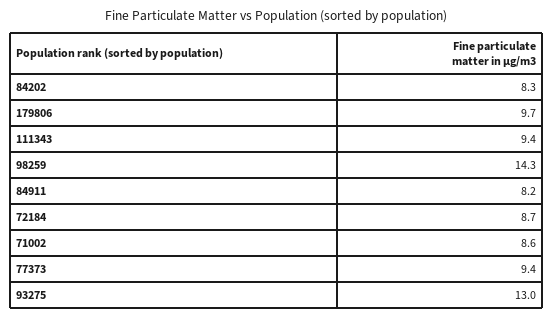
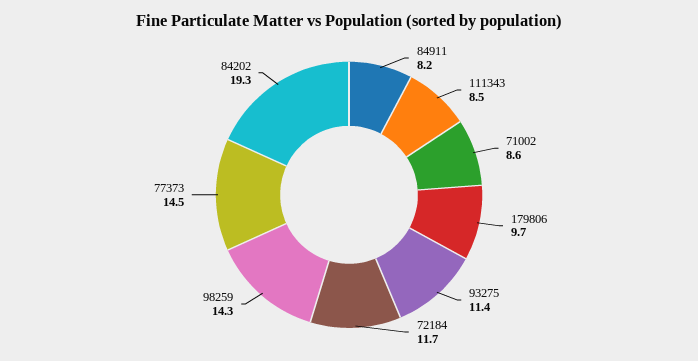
84202: 8.3 -> 19.3
111343: 9.4 -> 8.5
72184: 8.7 -> 11.7
77373: 9.4 -> 14.5
93275: 13 -> 11.4

